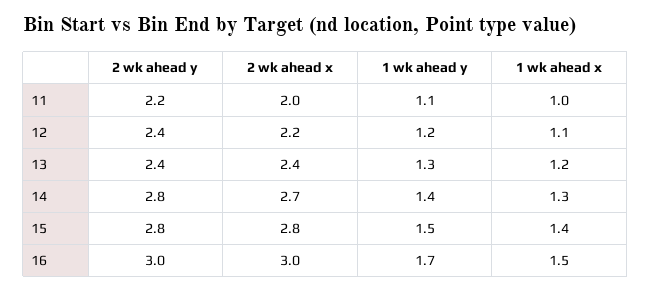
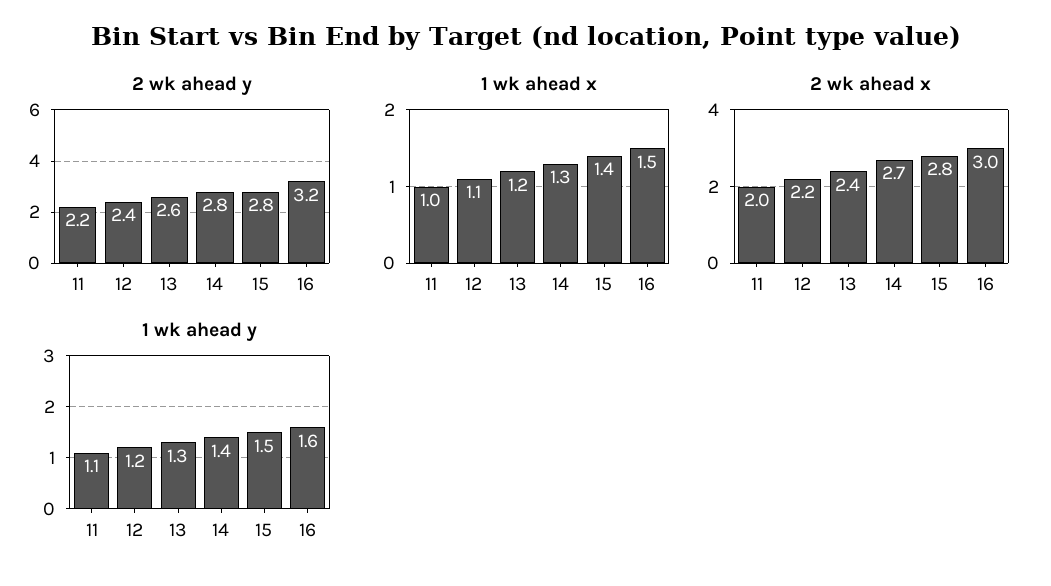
2 wk ahead y, 13: 2.4 -> 2.6
2 wk ahead y, 16: 3 -> 3.2
1 wk ahead y, 16: 1.7 -> 1.6

